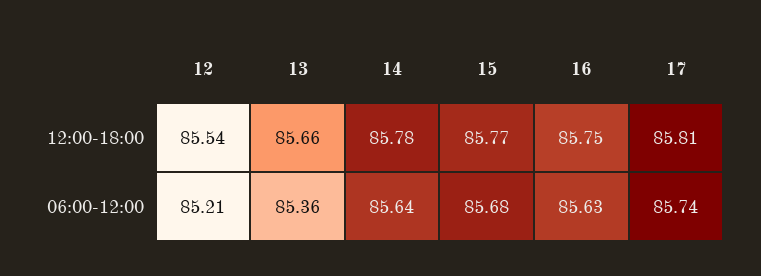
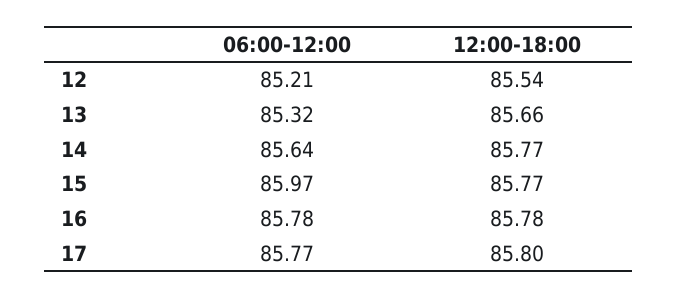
14, 12:00-18:00: 85.78 -> 85.77
16, 12:00-18:00: 85.75 -> 85.78
17, 12:00-18:00: 85.81 -> 85.8
13, 06:00-12:00: 85.36 -> 85.32
15, 06:00-12:00: 85.68 -> 85.97
16, 06:00-12:00: 85.63 -> 85.78
17, 06:00-12:00: 85.74 -> 85.77

